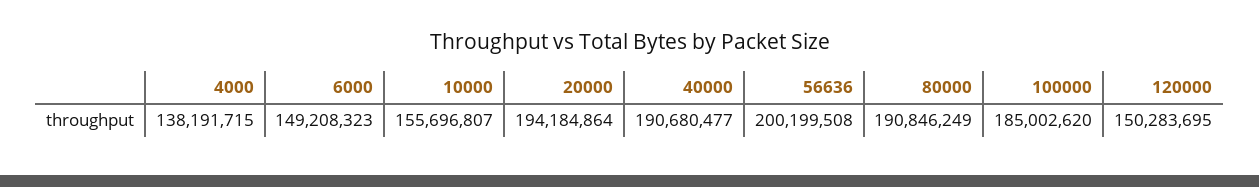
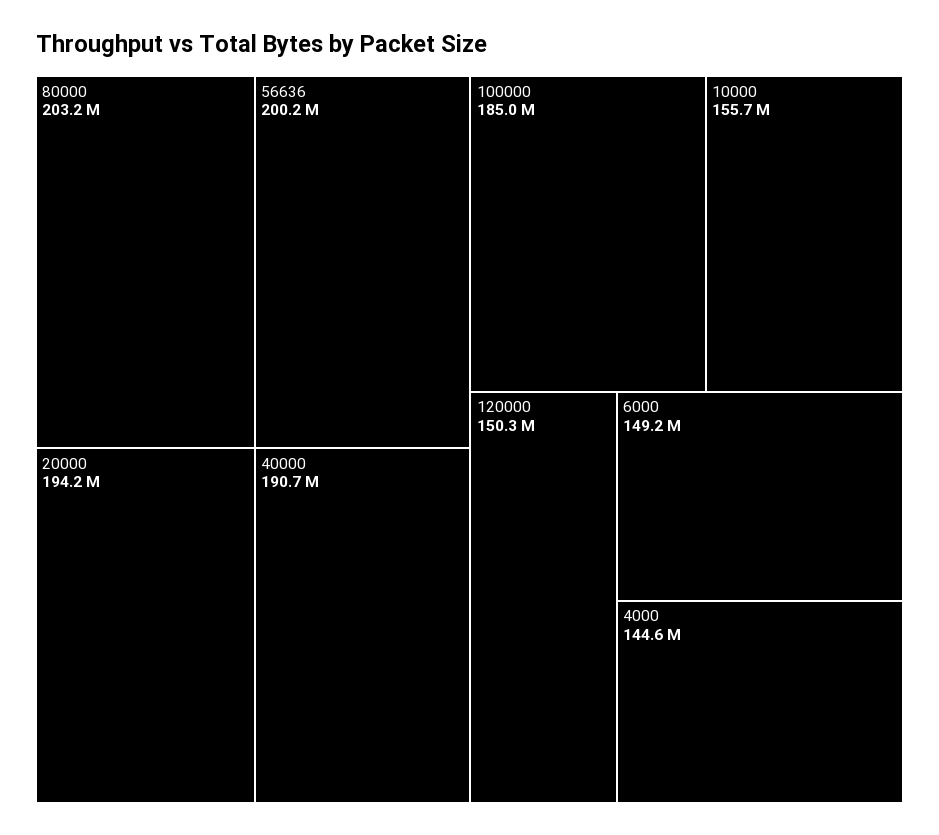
4000: 138191715 -> 144600000
80000: 190846249 -> 203200000

